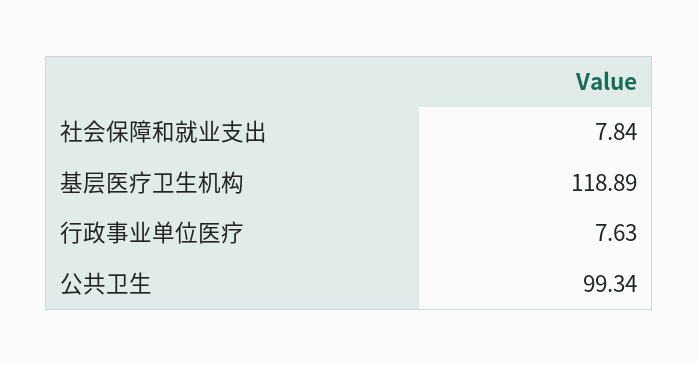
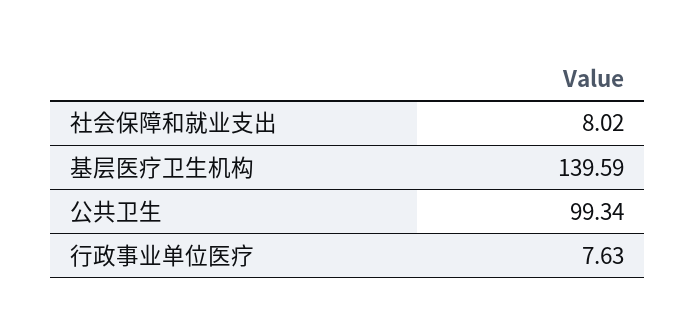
社会保障和就业支出: 7.84 -> 8.02
基层医疗卫生机构: 118.89 -> 139.59

